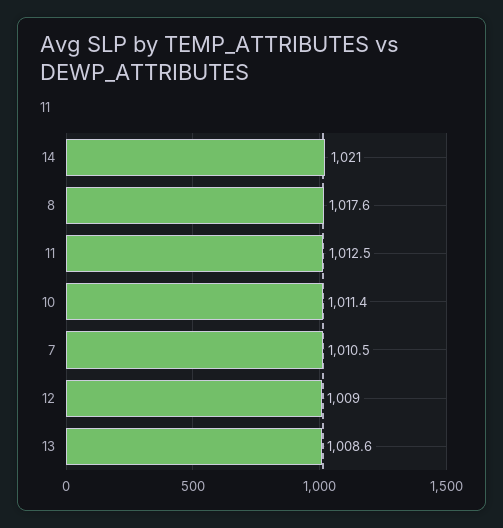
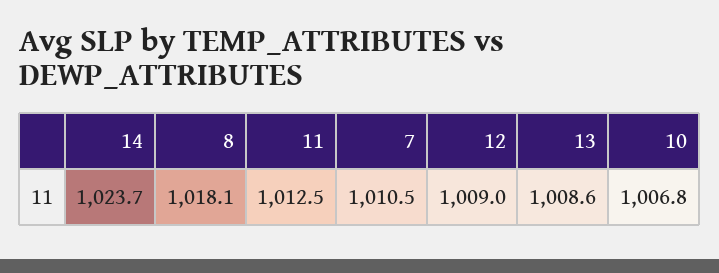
14: 1021 -> 1023.7
8: 1017.6 -> 1018.1
10: 1011.4 -> 1006.8

